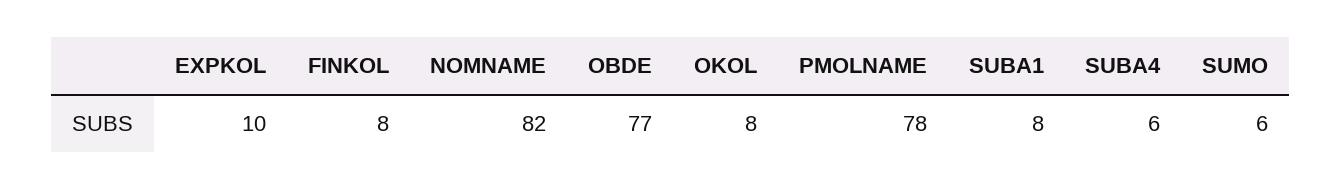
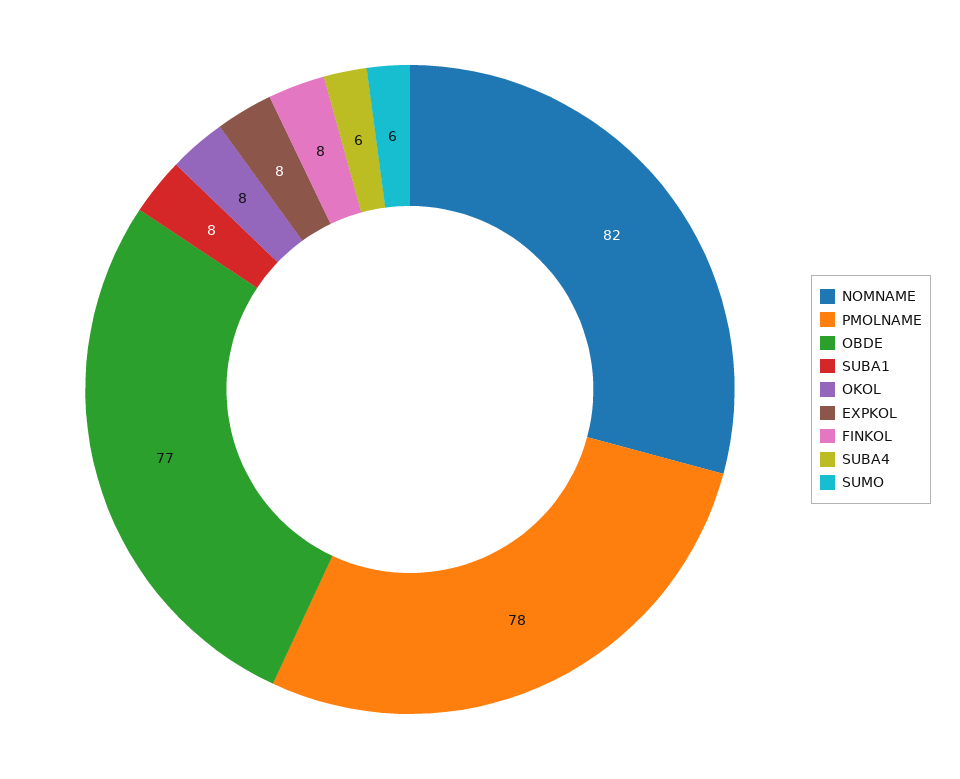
EXPKOL: 10 -> 8

